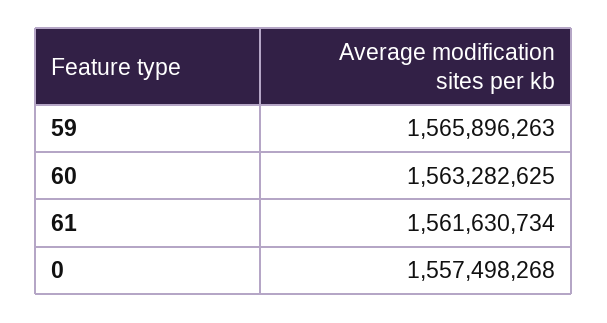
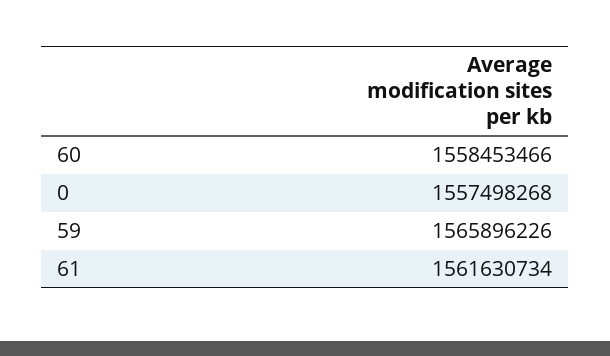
59: 1565896263 -> 1565896226
60: 1563282625 -> 1558453466

